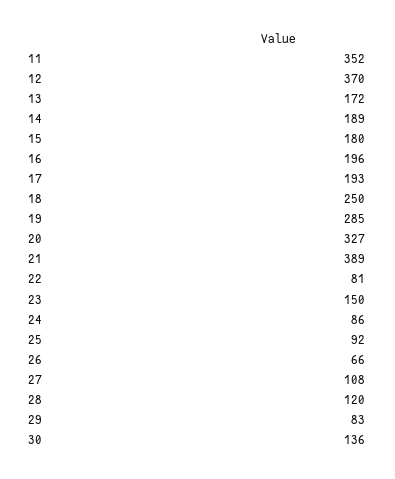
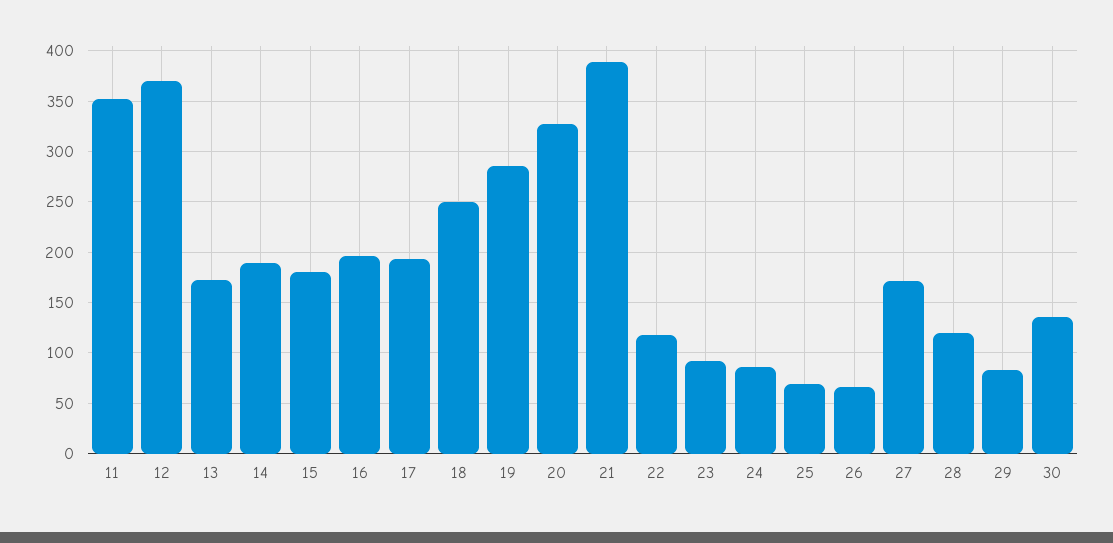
22: 81 -> 120
23: 150 -> 90
25: 92 -> 70
27: 108 -> 170

